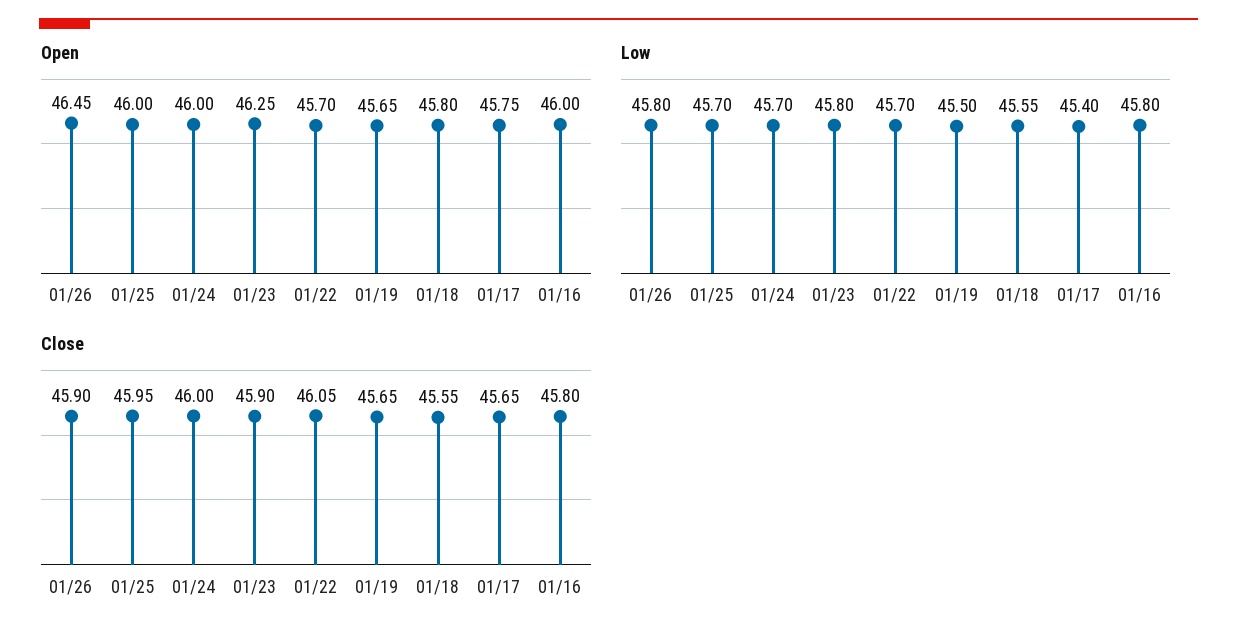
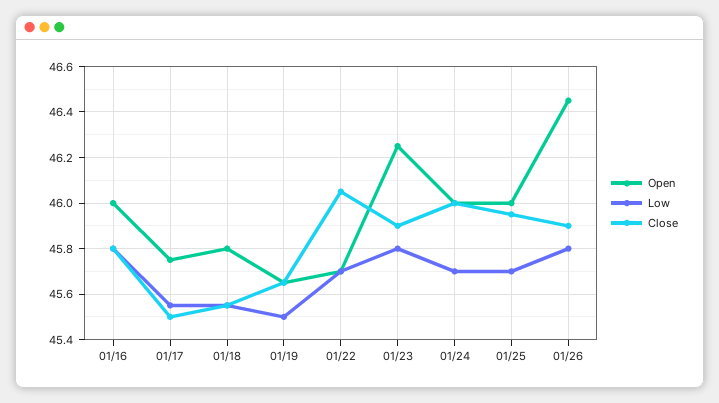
Low, 01/17: 45.4 -> 45.55
Close, 01/17: 45.65 -> 45.5

